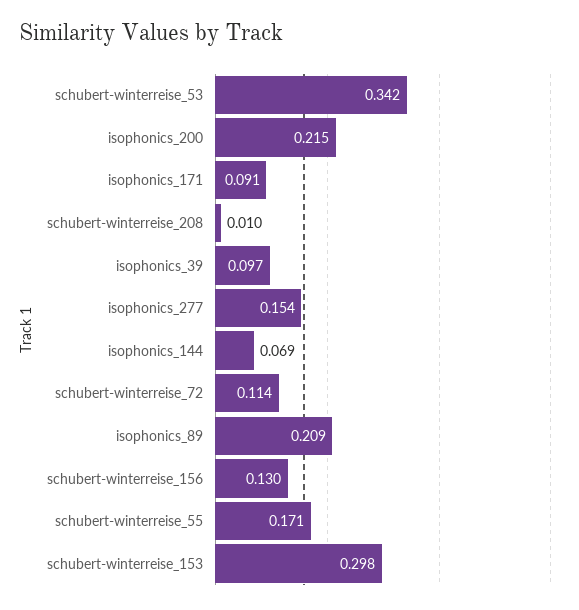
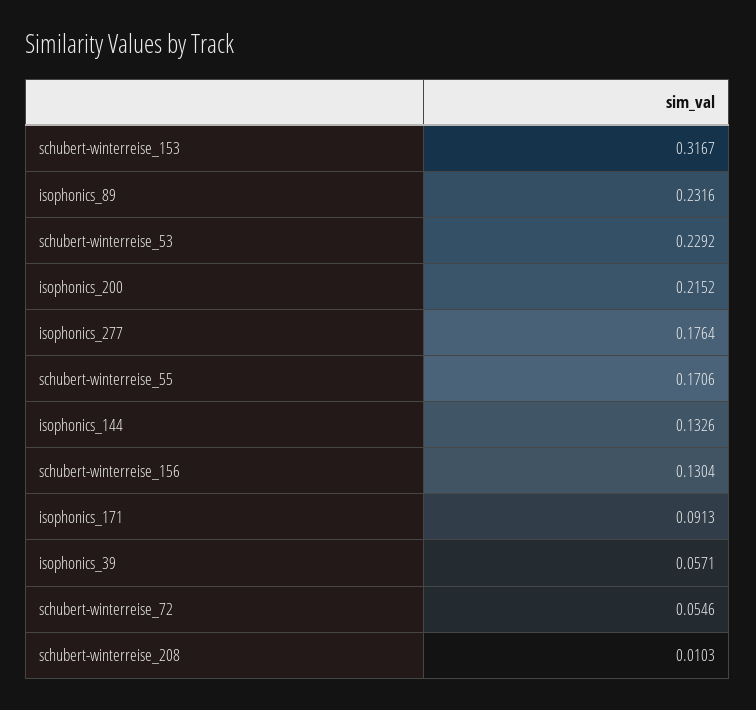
schubert-winterreise_53: 0.342 -> 0.2292
isophonics_39: 0.097 -> 0.0571
isophonics_277: 0.154 -> 0.1764
isophonics_144: 0.069 -> 0.1326
schubert-winterreise_72: 0.114 -> 0.0546
isophonics_89: 0.209 -> 0.2316
schubert-winterreise_153: 0.298 -> 0.3167

